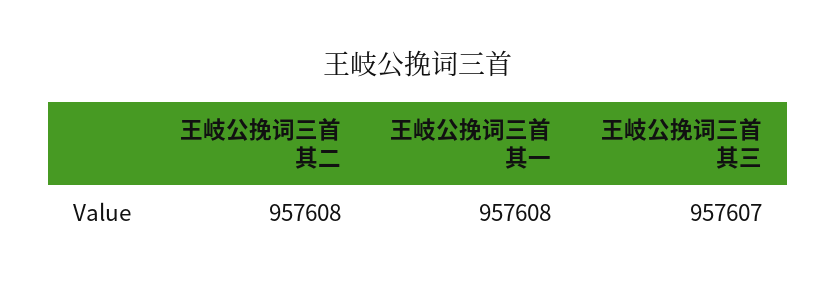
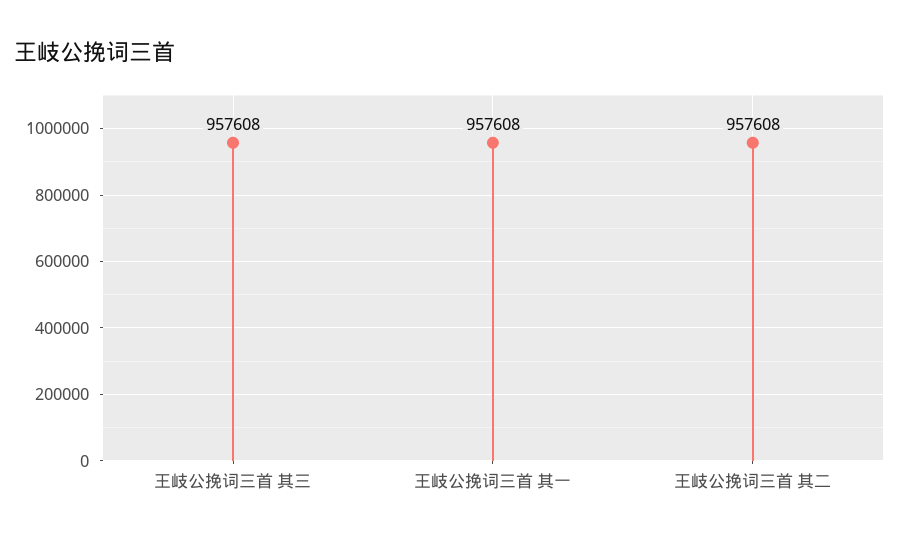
王岐公挽词三首 其三: 957607 -> 957608

